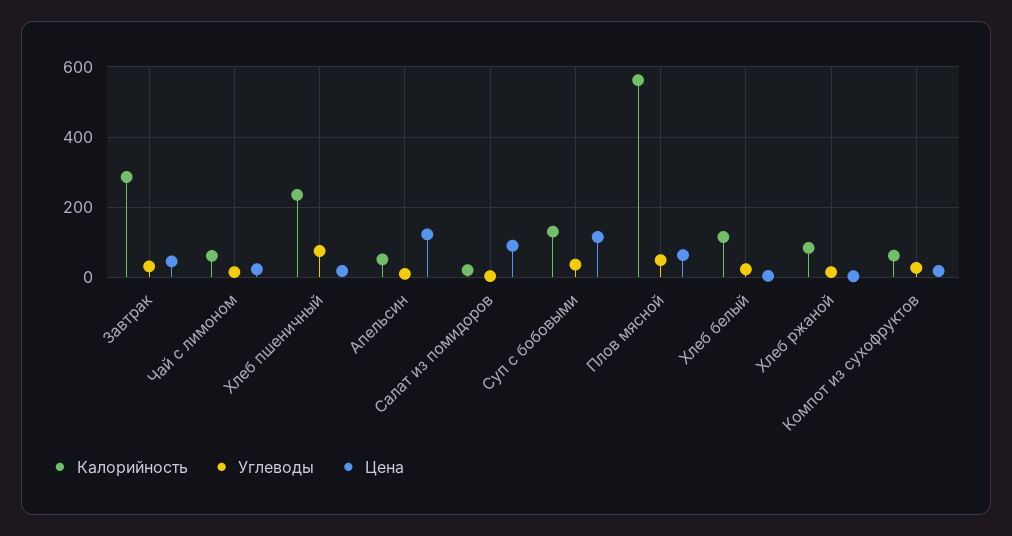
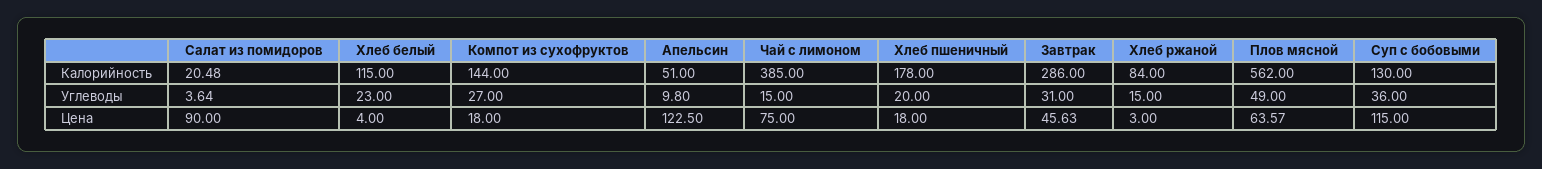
Калорийность, Чай с лимоном: 60 -> 385
Цена, Чай с лимоном: 20 -> 75
Калорийность, Хлеб пшеничный: 240 -> 178
Углеводы, Хлеб пшеничный: 80 -> 20
Калорийность, Компот из сухофруктов: 60 -> 144

